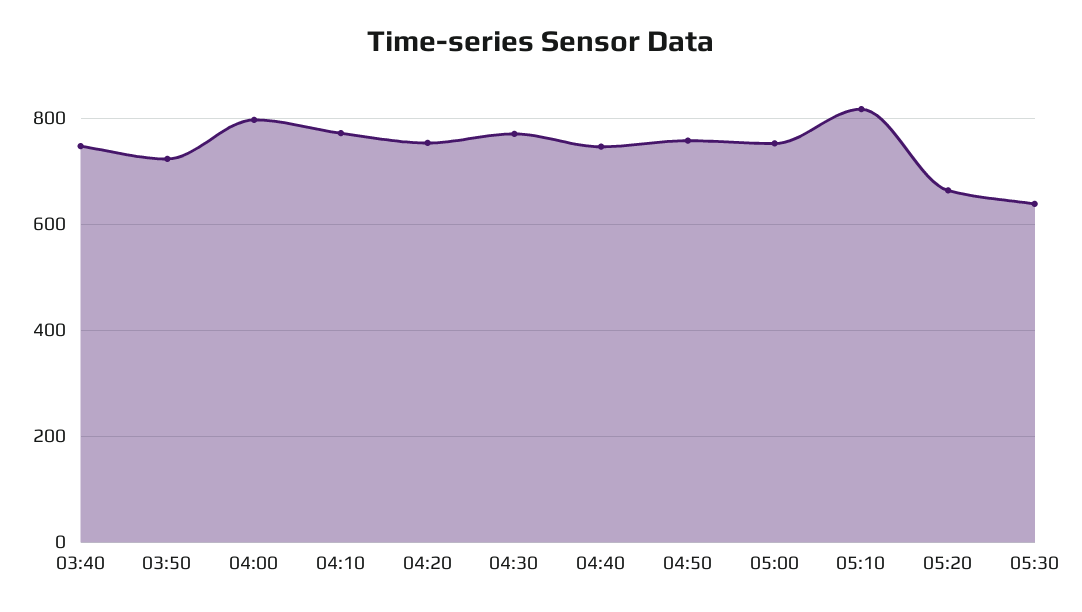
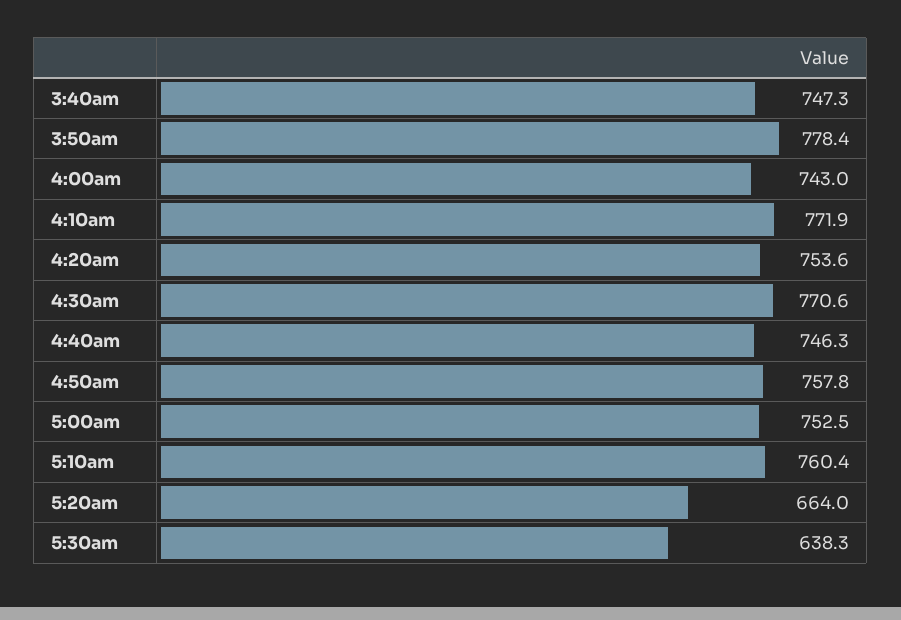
03:50: 720 -> 778.4
04:00: 800 -> 743
05:10: 820 -> 760.4

